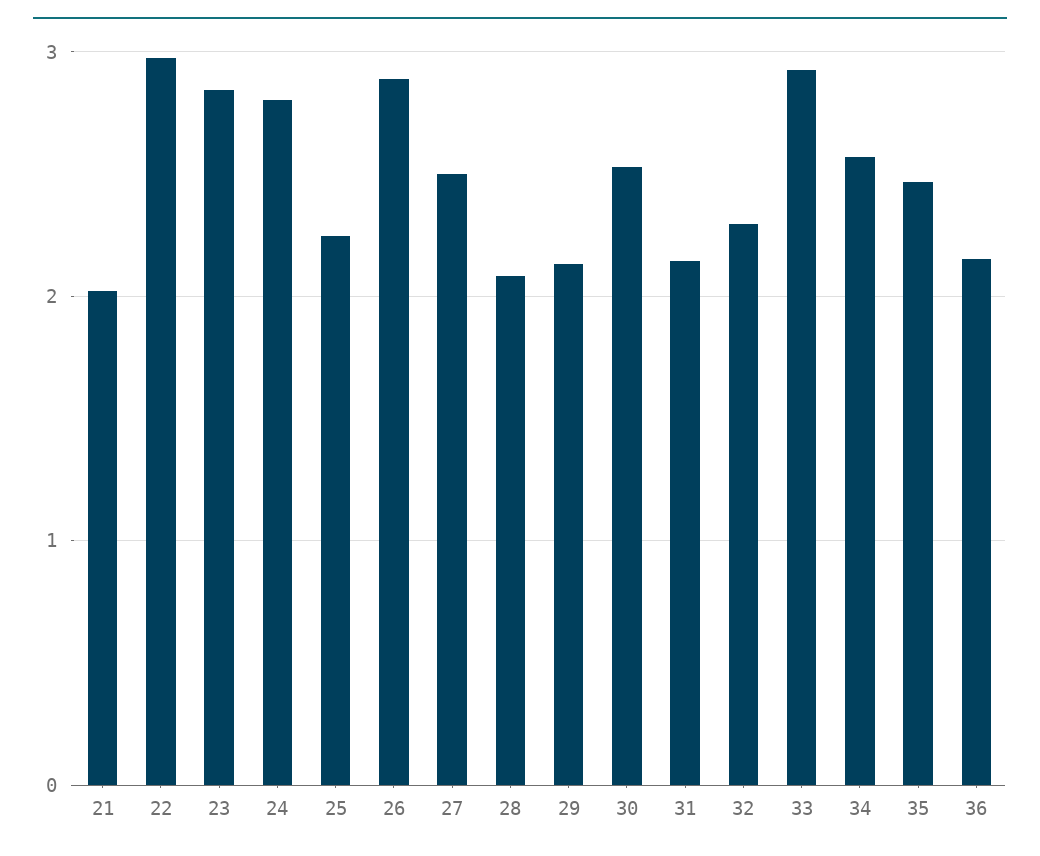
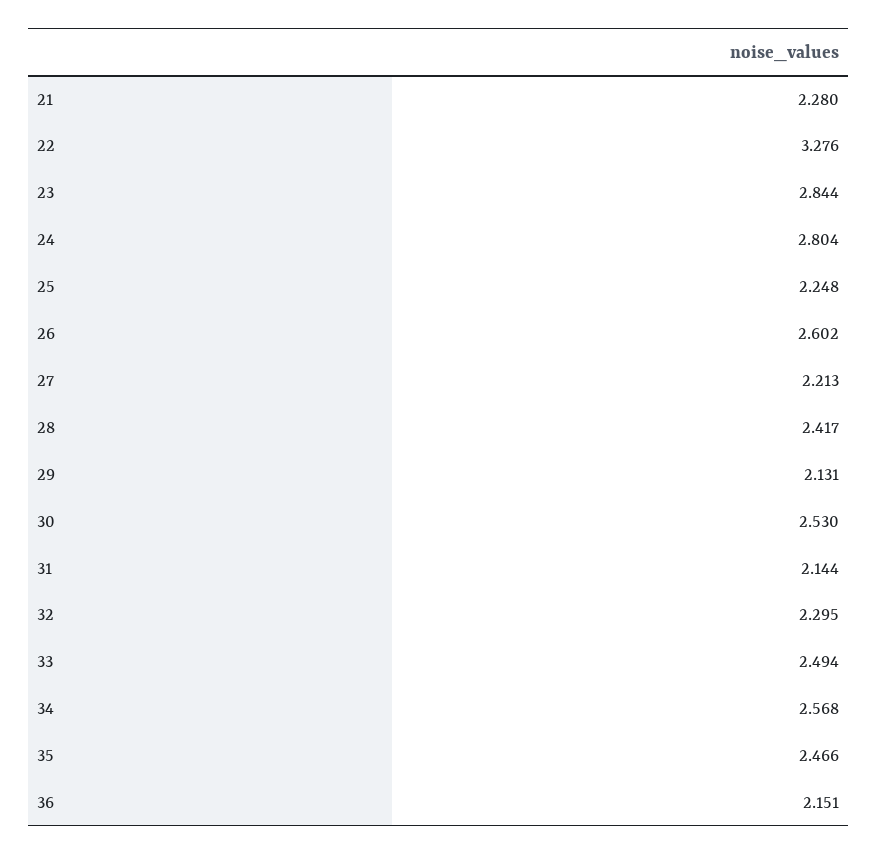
21: 2 -> 2.28
22: 3 -> 3.276
26: 2.9 -> 2.602
27: 2.5 -> 2.213
28: 2.1 -> 2.417
33: 2.9 -> 2.494

